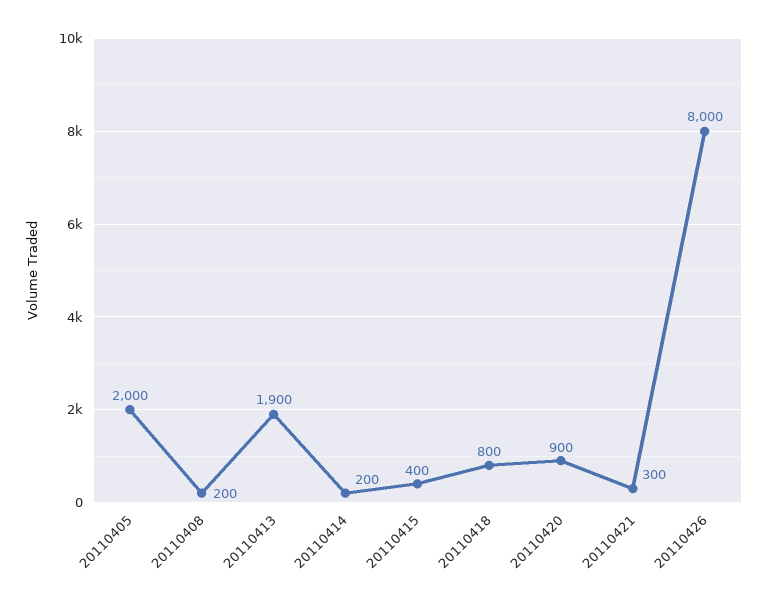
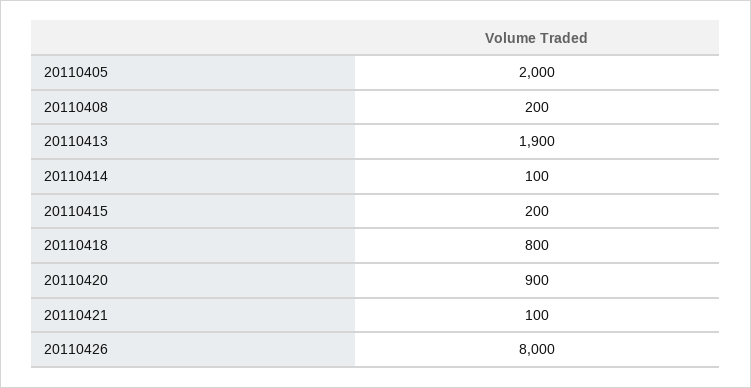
20110414: 200 -> 100
20110415: 400 -> 200
20110421: 300 -> 100

